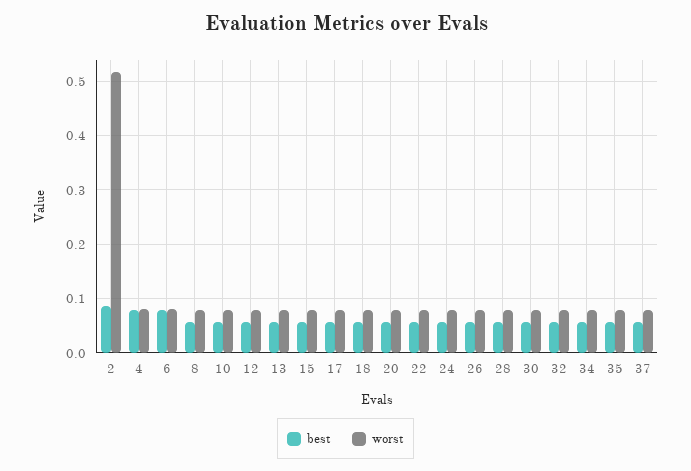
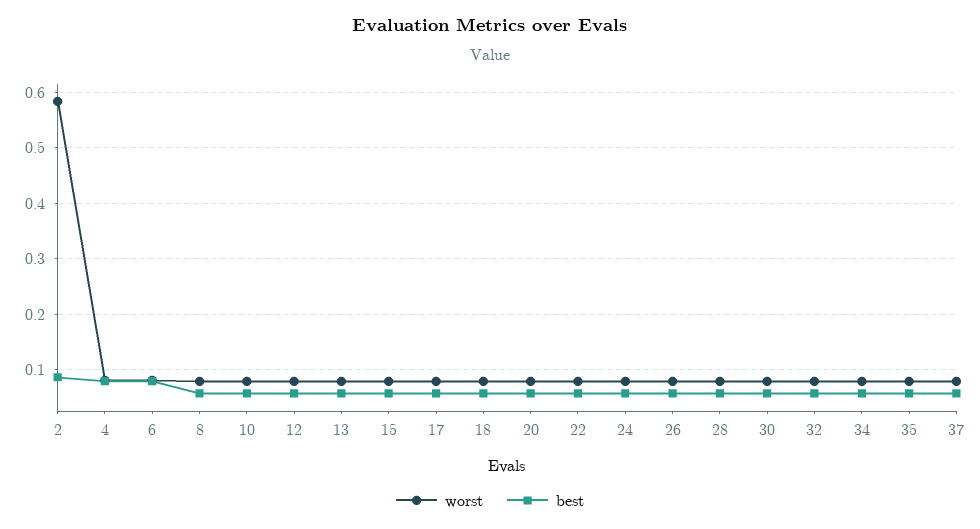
worst, 2: 0.52 -> 0.58

